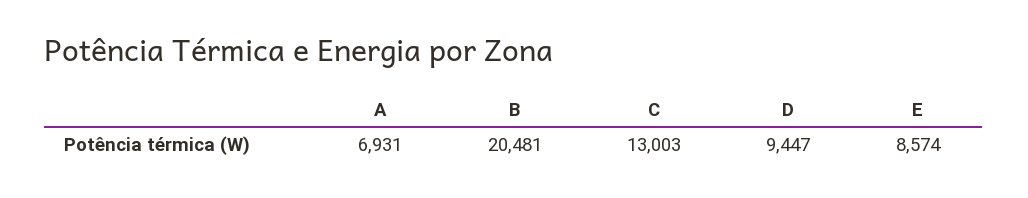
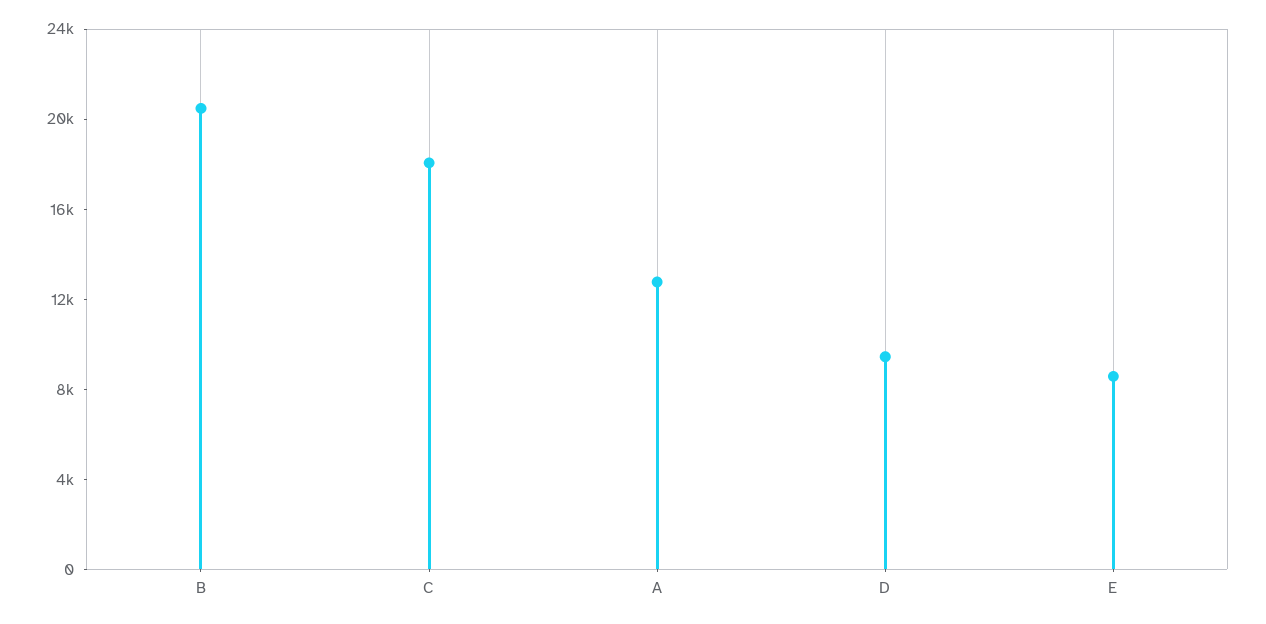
A: 6931 -> 13000
C: 13003 -> 18000

